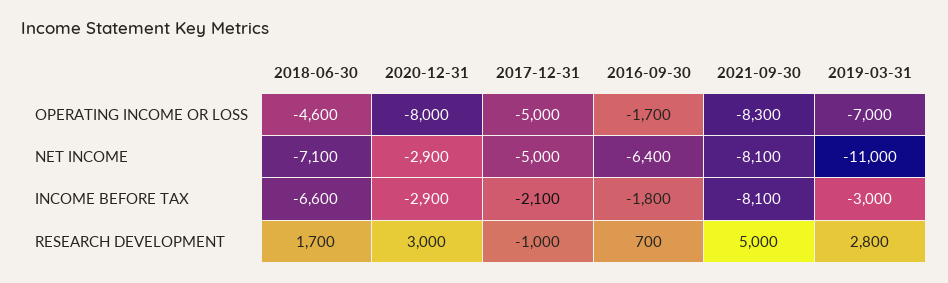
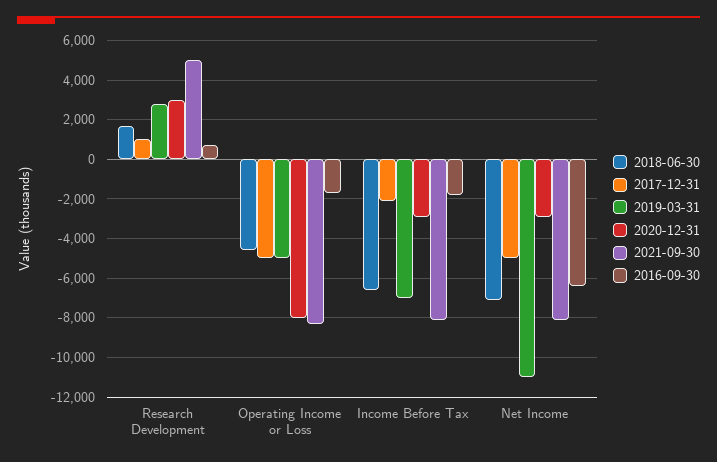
2019-03-31, OPERATING INCOME OR LOSS: -7000 -> -5000
2019-03-31, INCOME BEFORE TAX: -3000 -> -7000
2017-12-31, RESEARCH DEVELOPMENT: -1000 -> 1000

